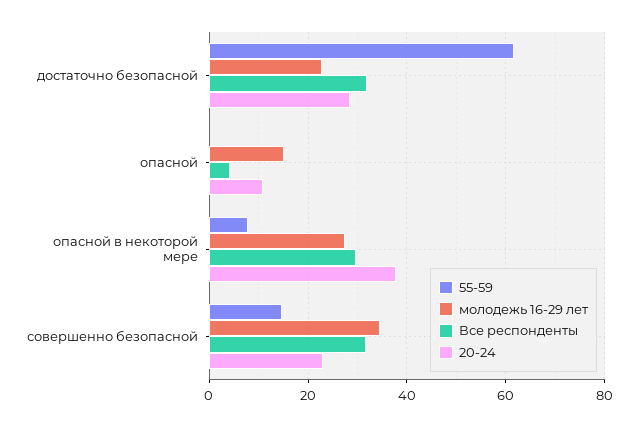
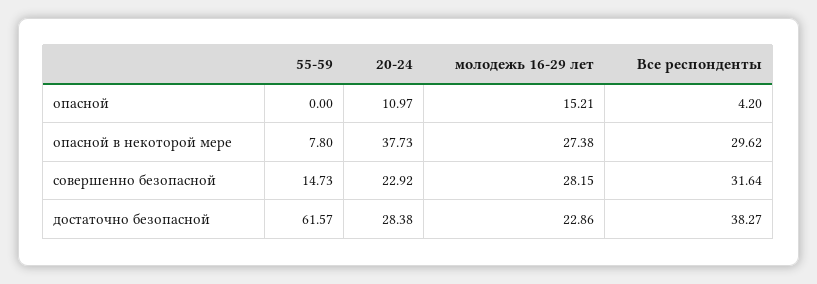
Все респонденты, достаточно безопасной: 32 -> 38.27
молодежь 16-29 лет, совершенно безопасной: 34 -> 28.15

